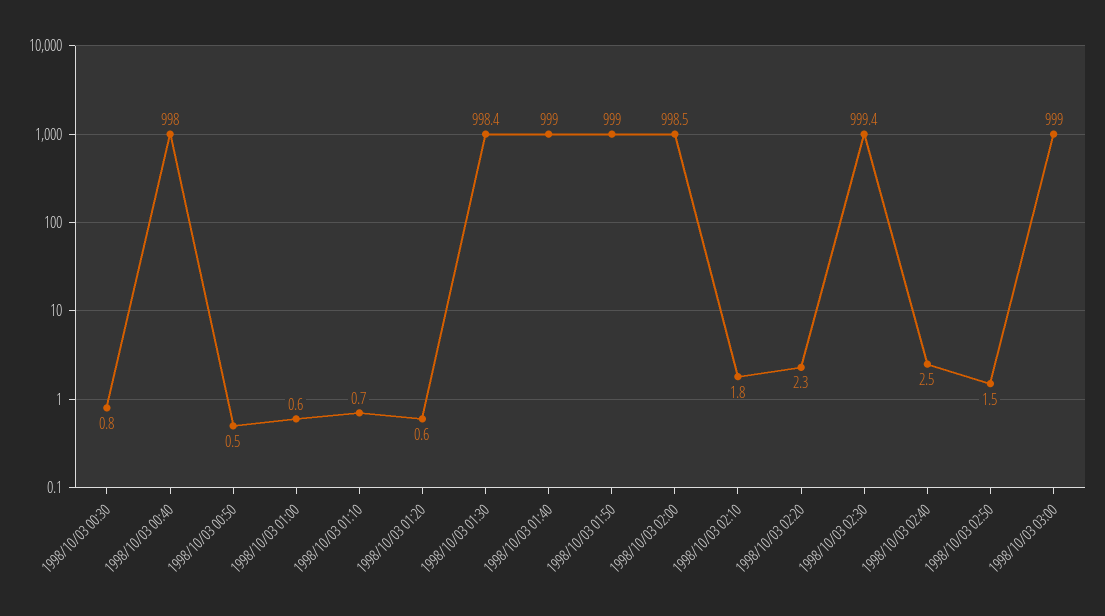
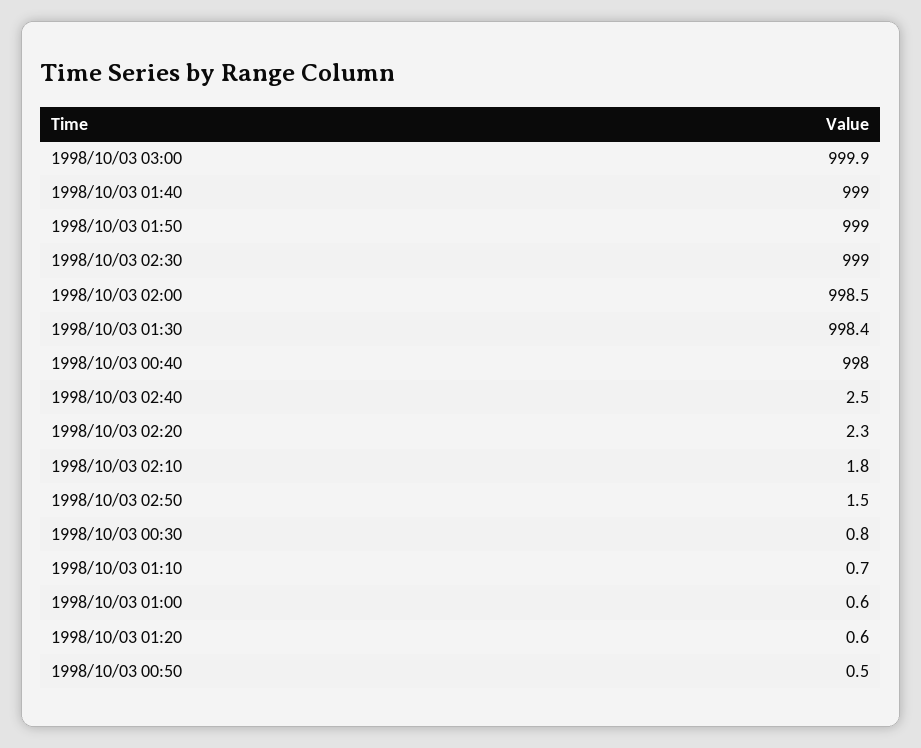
1998/10/03 02:30: 999.4 -> 999
1998/10/03 03:00: 999 -> 999.9

